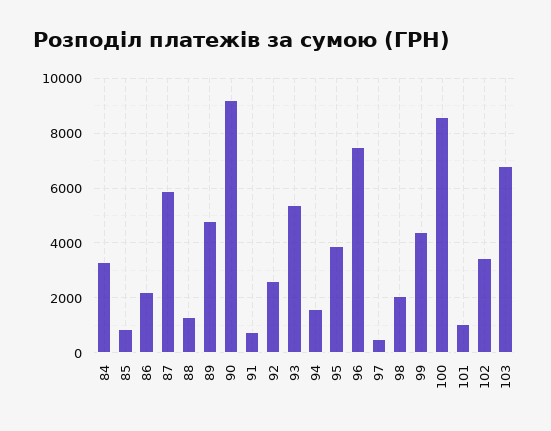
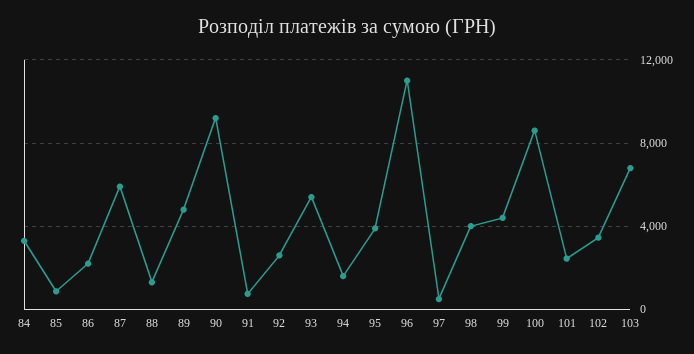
96: 7500 -> 11000
98: 2000 -> 4000
101: 1000 -> 2500

